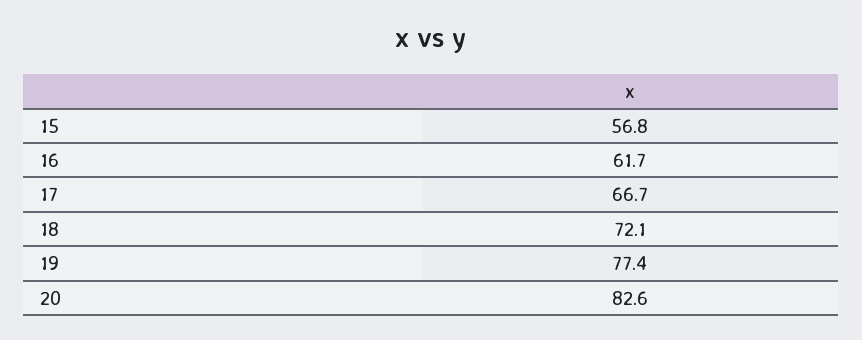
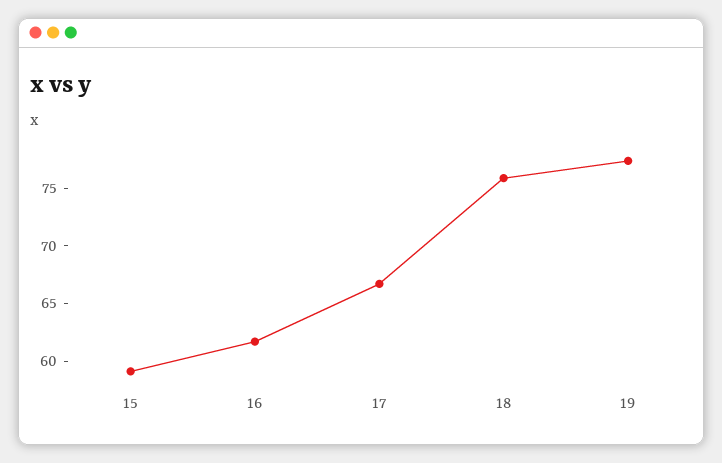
15: 56.8 -> 59
18: 72.1 -> 76
20: 82.6 -> none

